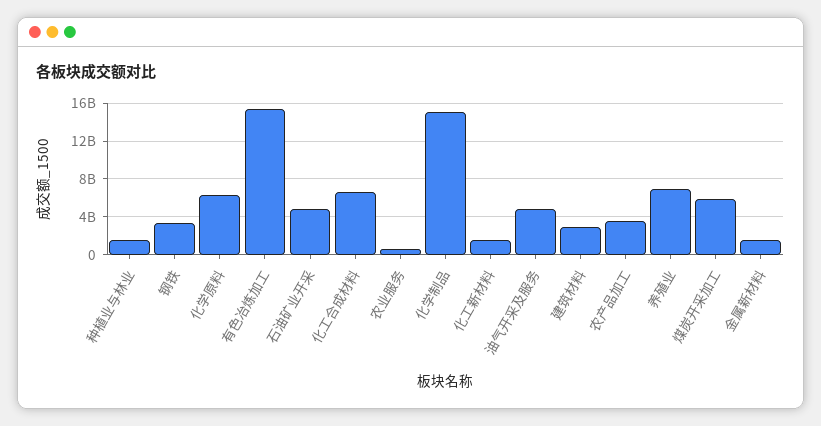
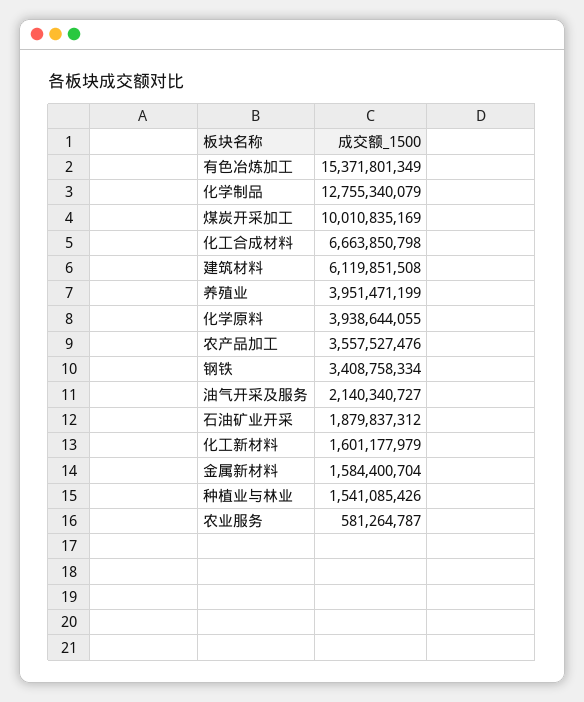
化学原料: 6000000000 -> 3938644055
石油矿业开采: 5000000000 -> 1879837312
化学制品: 15000000000 -> 12755340079
油气开采及服务: 5000000000 -> 2140340727
建筑材料: 3000000000 -> 6119851508
养殖业: 7000000000 -> 3951471199
煤炭开采加工: 6000000000 -> 10010835169

